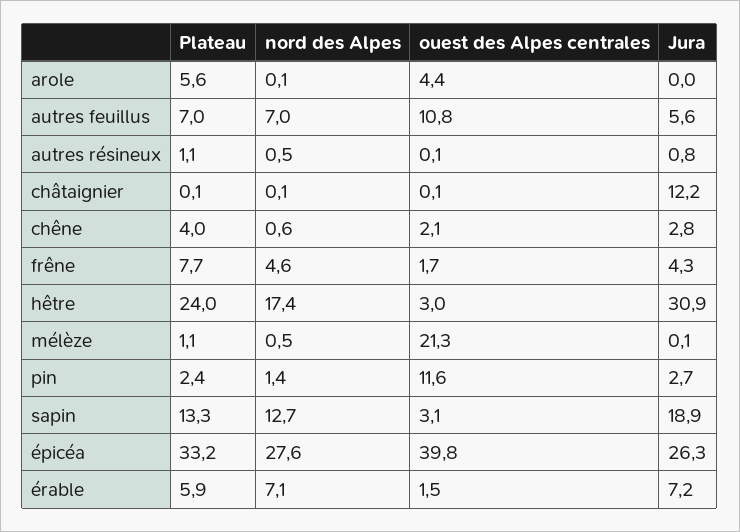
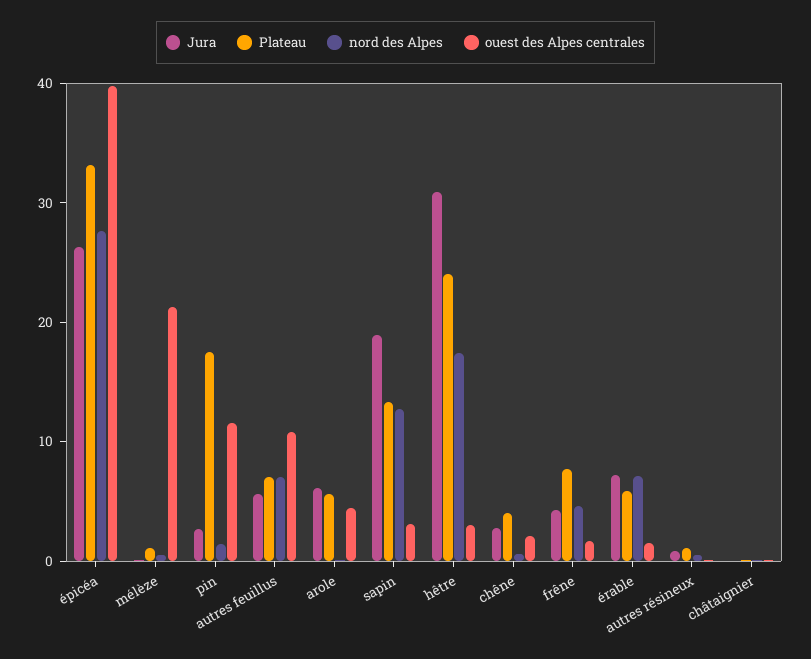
Jura, arole: 0 -> 6
Jura, châtaignier: 12.2 -> 0
Plateau, pin: 2.4 -> 18

